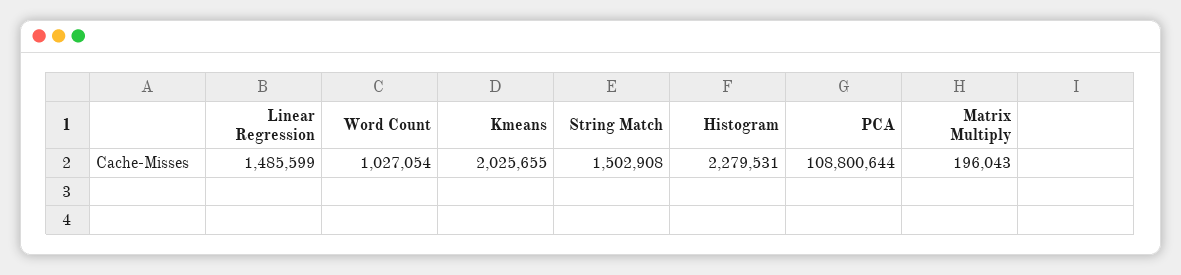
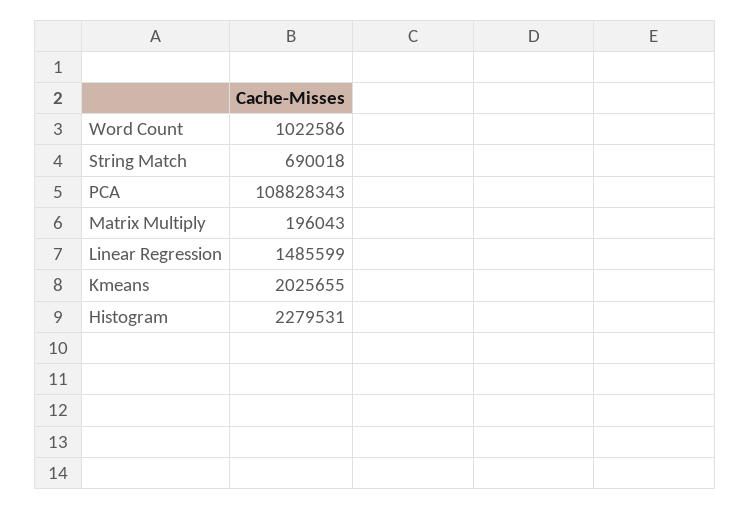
Word Count: 1027054 -> 1022586
String Match: 1502908 -> 690018
PCA: 108800644 -> 108828343

